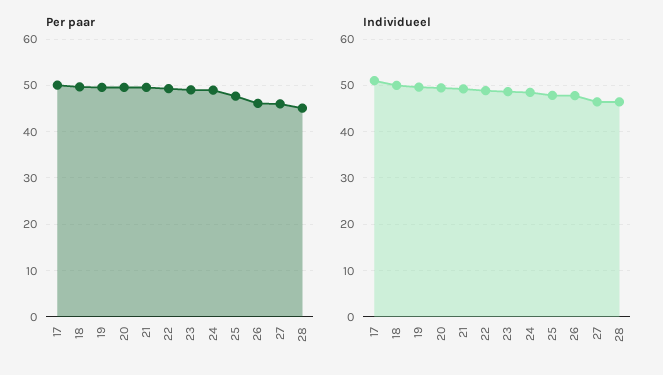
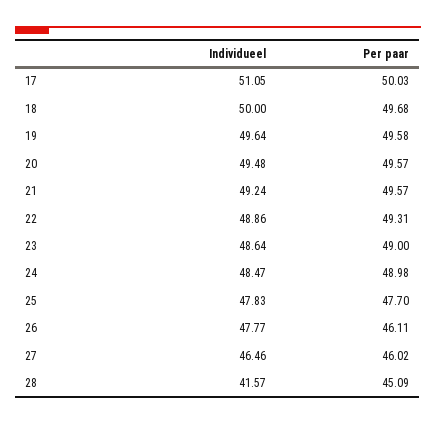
Individueel, 28: 46 -> 41.57

